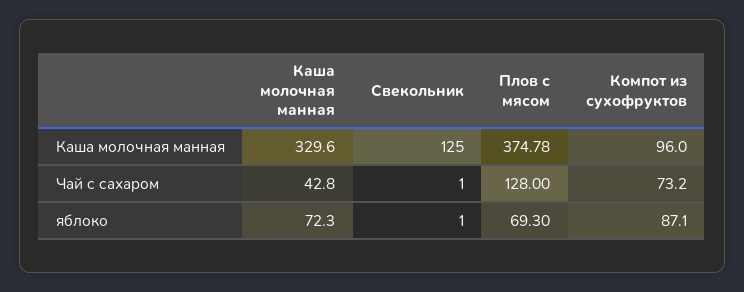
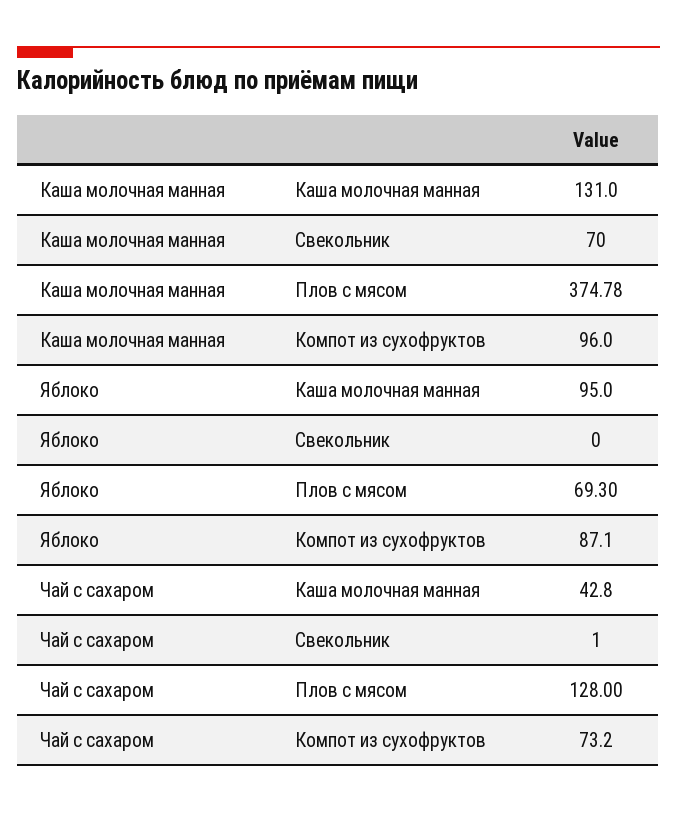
Каша молочная манная, Каша молочная манная: 329.6 -> 131
Свекольник, Каша молочная манная: 125 -> 70
Каша молочная манная, яблоко: 72.3 -> 95
Свекольник, яблоко: 1 -> 0

